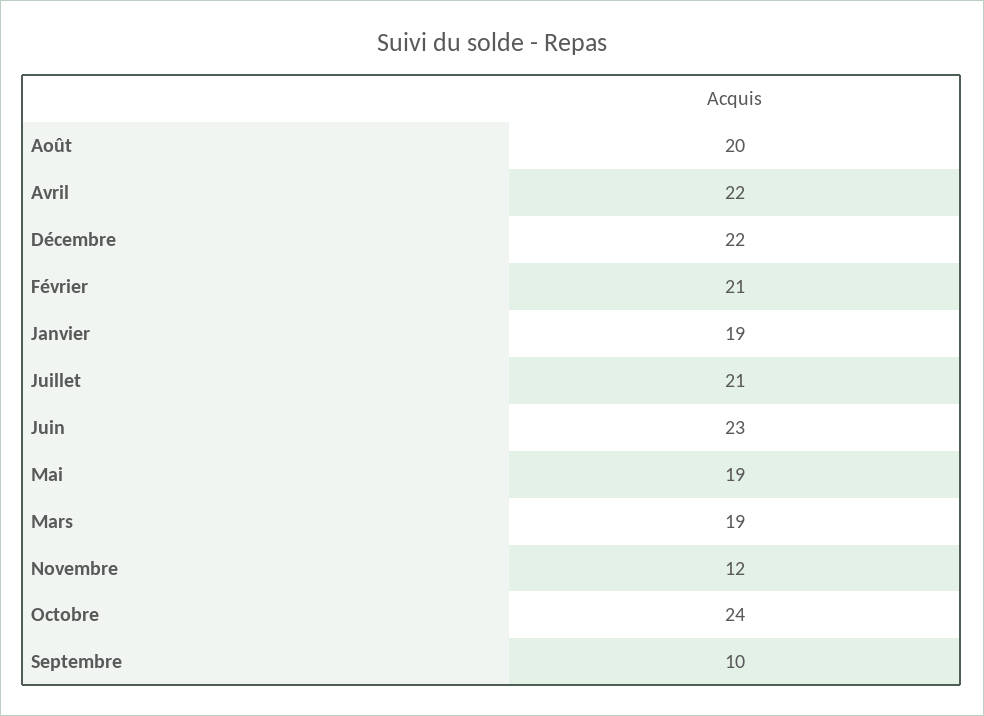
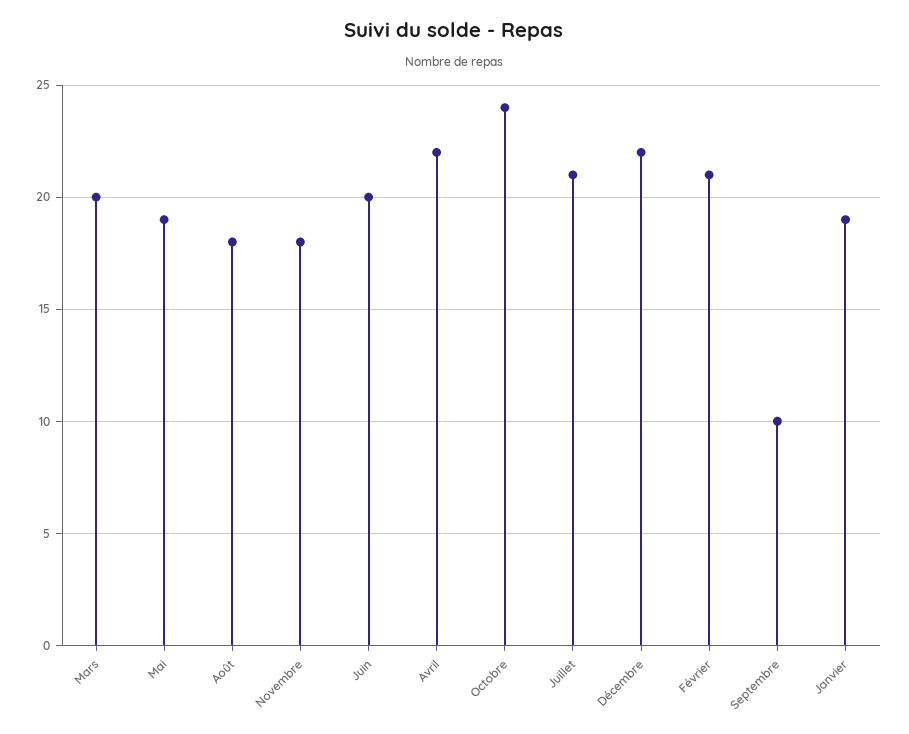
Août: 20 -> 18
Juin: 23 -> 20
Mars: 19 -> 20
Novembre: 12 -> 18

